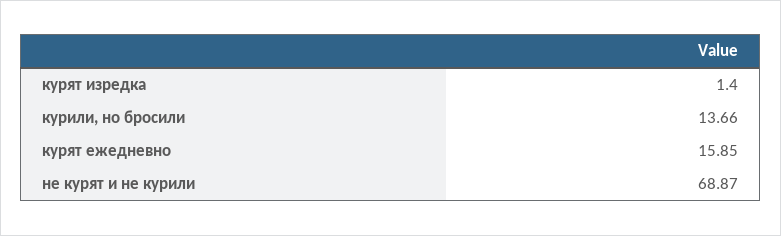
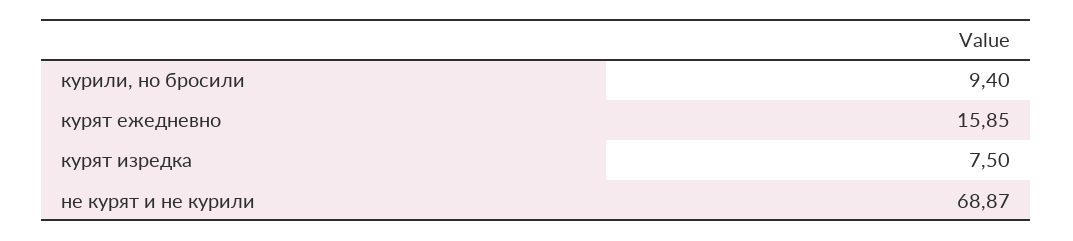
курят изредка: 1.4 -> 7.5
курили, но бросили: 13.66 -> 9.4

